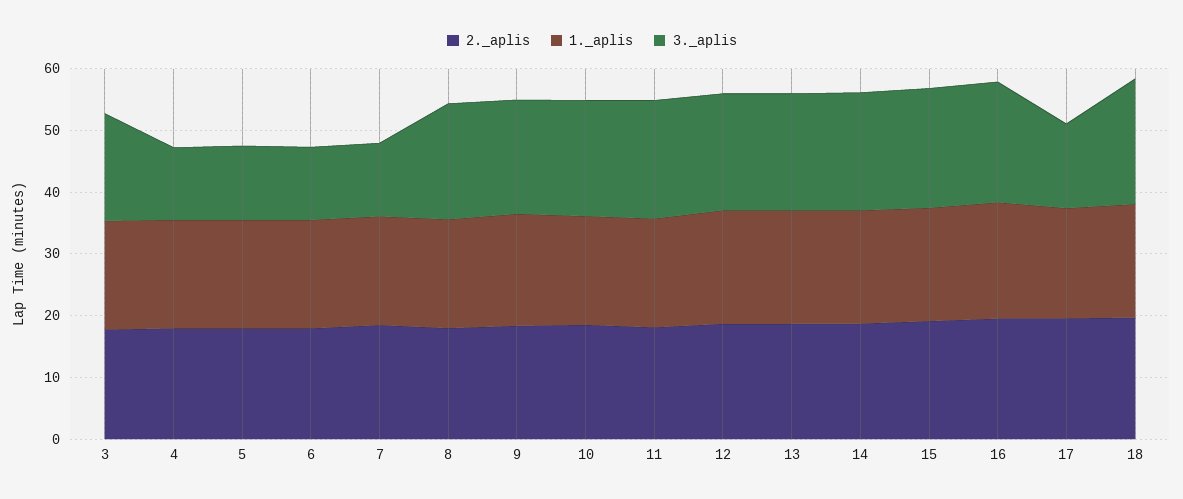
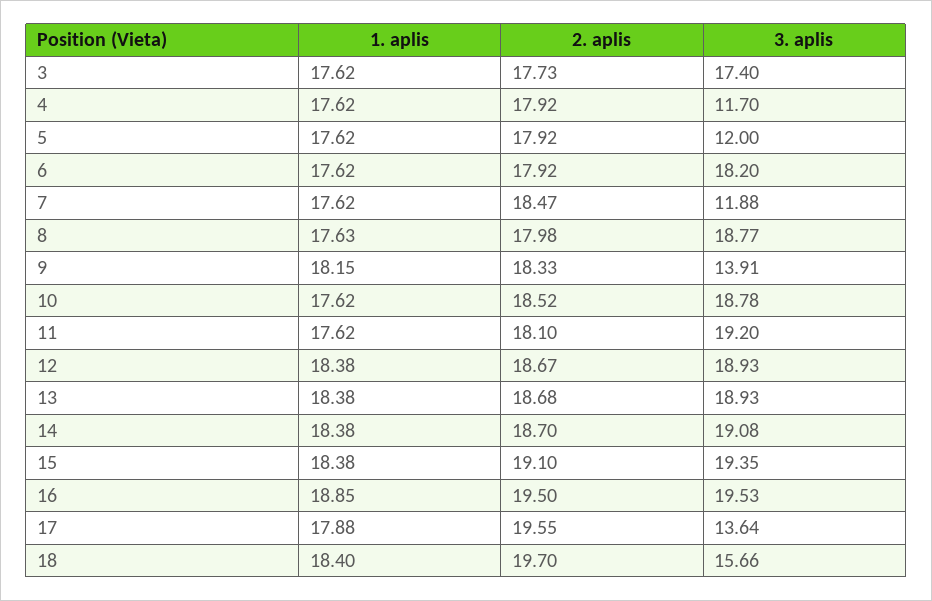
3._aplis, 6: 12 -> 18.2
3._aplis, 9: 18 -> 13.91
3._aplis, 18: 20 -> 15.66

